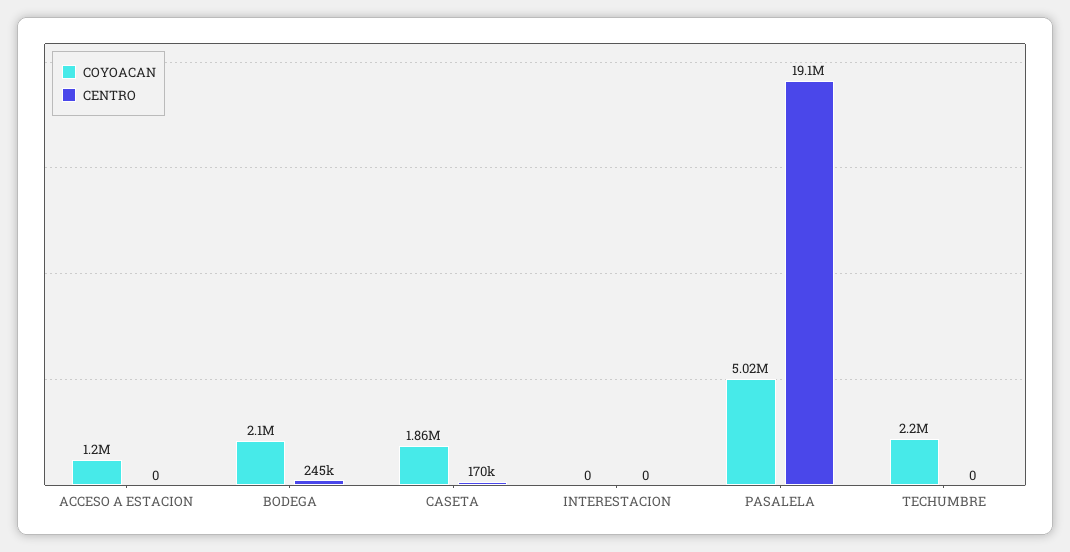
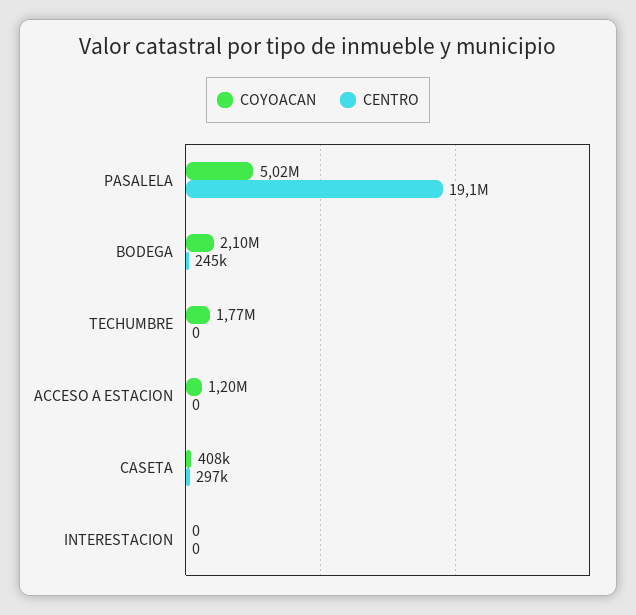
COYOACAN, CASETA: 1860000 -> 408000
CENTRO, CASETA: 170000 -> 297000
COYOACAN, TECHUMBRE: 2200000 -> 1770000

